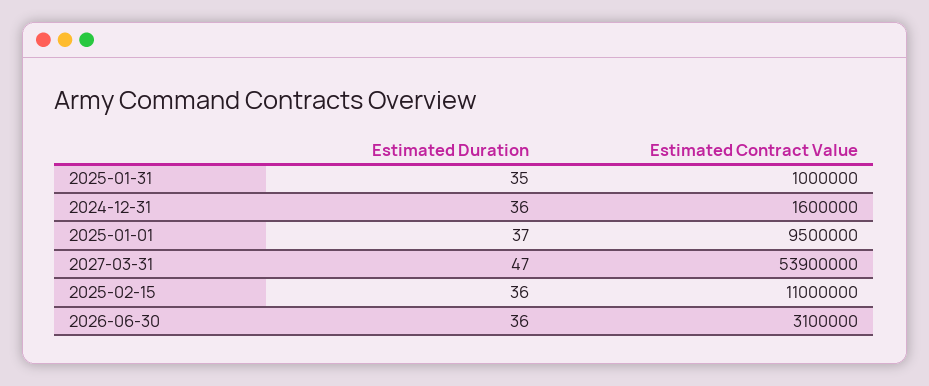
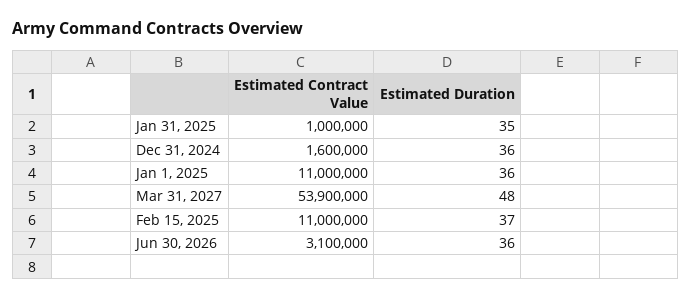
Estimated Duration, 2025-01-01: 37 -> 36
Estimated Contract Value, 2025-01-01: 9500000 -> 11000000
Estimated Duration, 2027-03-31: 47 -> 48
Estimated Duration, 2025-02-15: 36 -> 37

